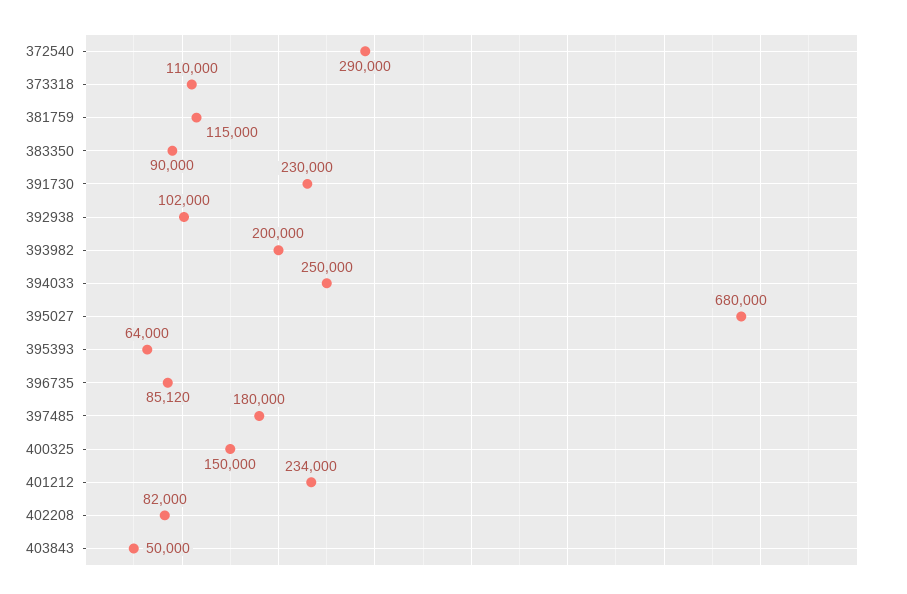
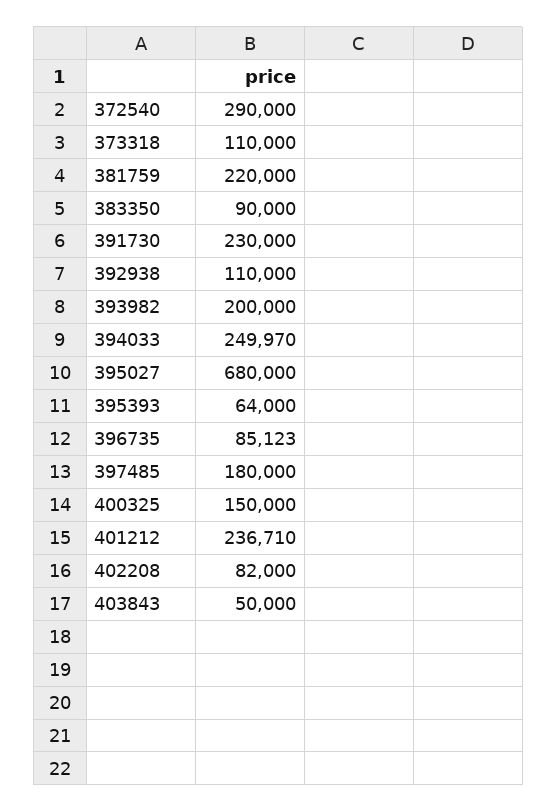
381759: 115000 -> 220000
392938: 102000 -> 110000
394033: 250000 -> 249970
396735: 85120 -> 85123
401212: 234000 -> 236710

